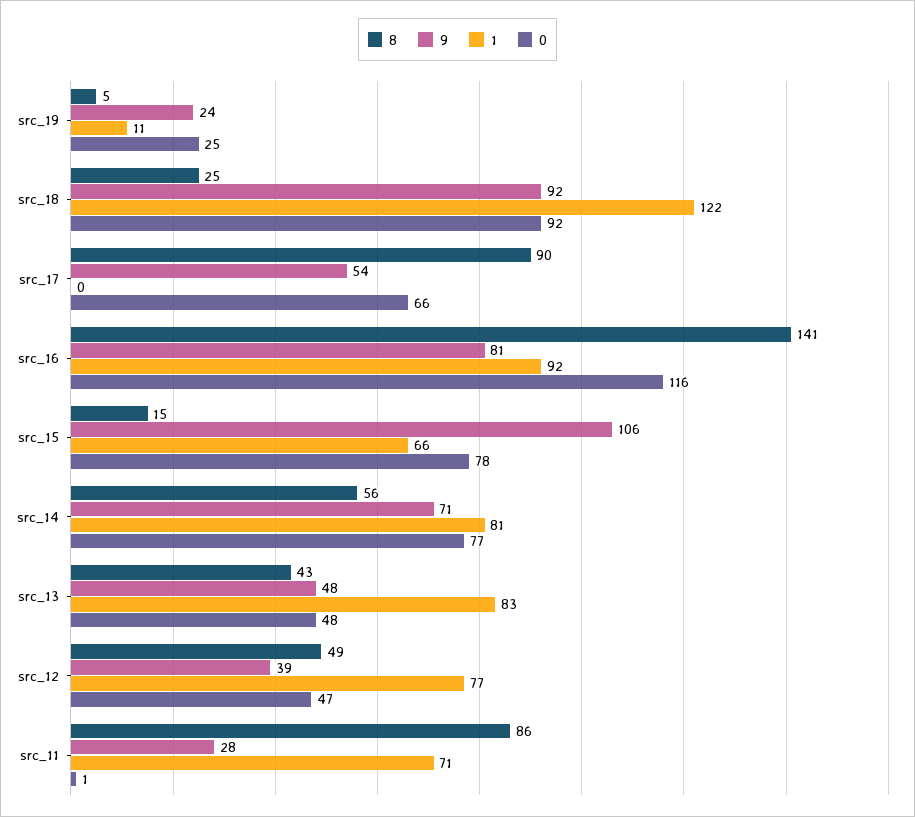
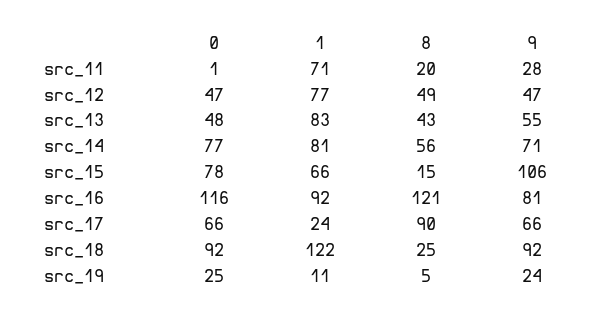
9, src_17: 54 -> 66
1, src_17: 0 -> 24
8, src_16: 141 -> 121
9, src_13: 48 -> 55
9, src_12: 39 -> 47
8, src_11: 86 -> 20

